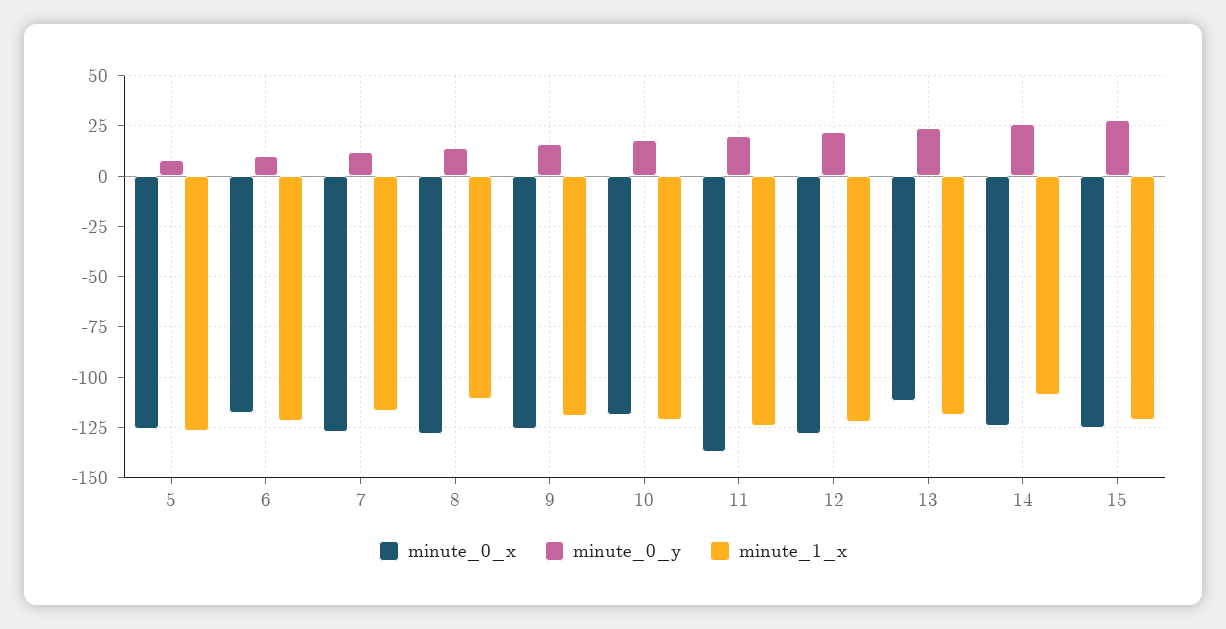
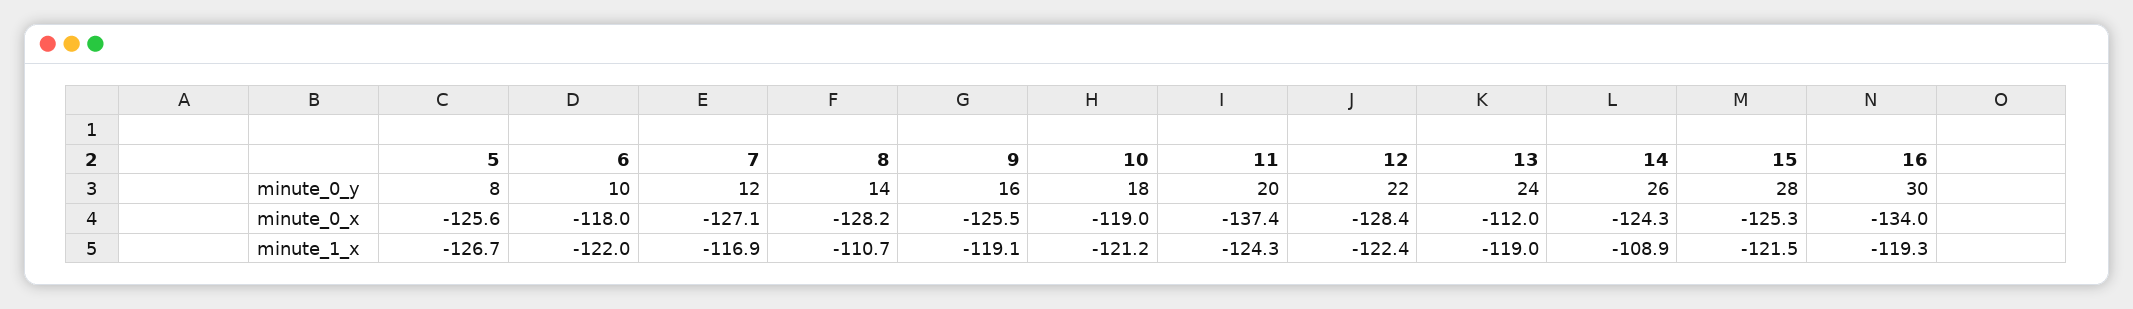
minute_0_y, 16: none -> 30
minute_0_x, 16: none -> -134
minute_1_x, 16: none -> -119.3

